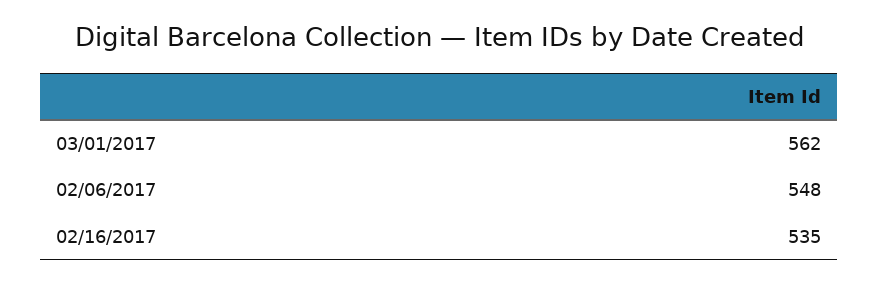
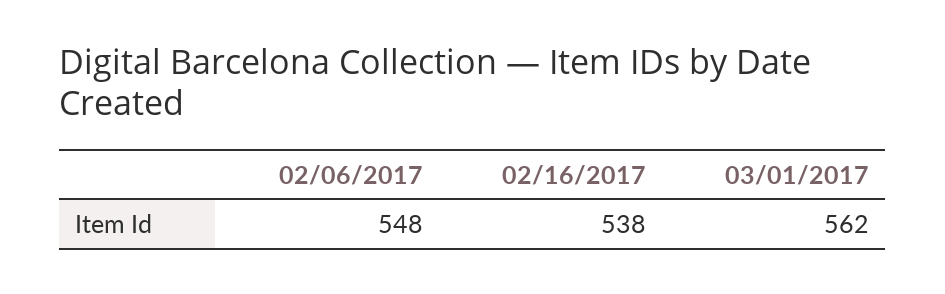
02/16/2017: 535 -> 538

